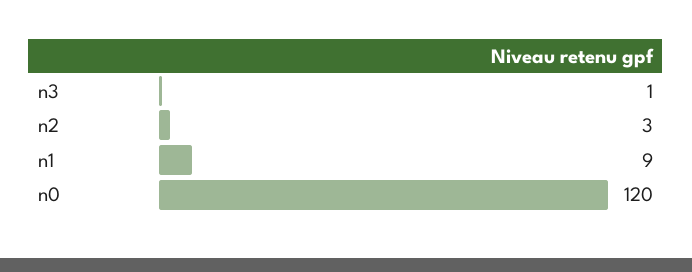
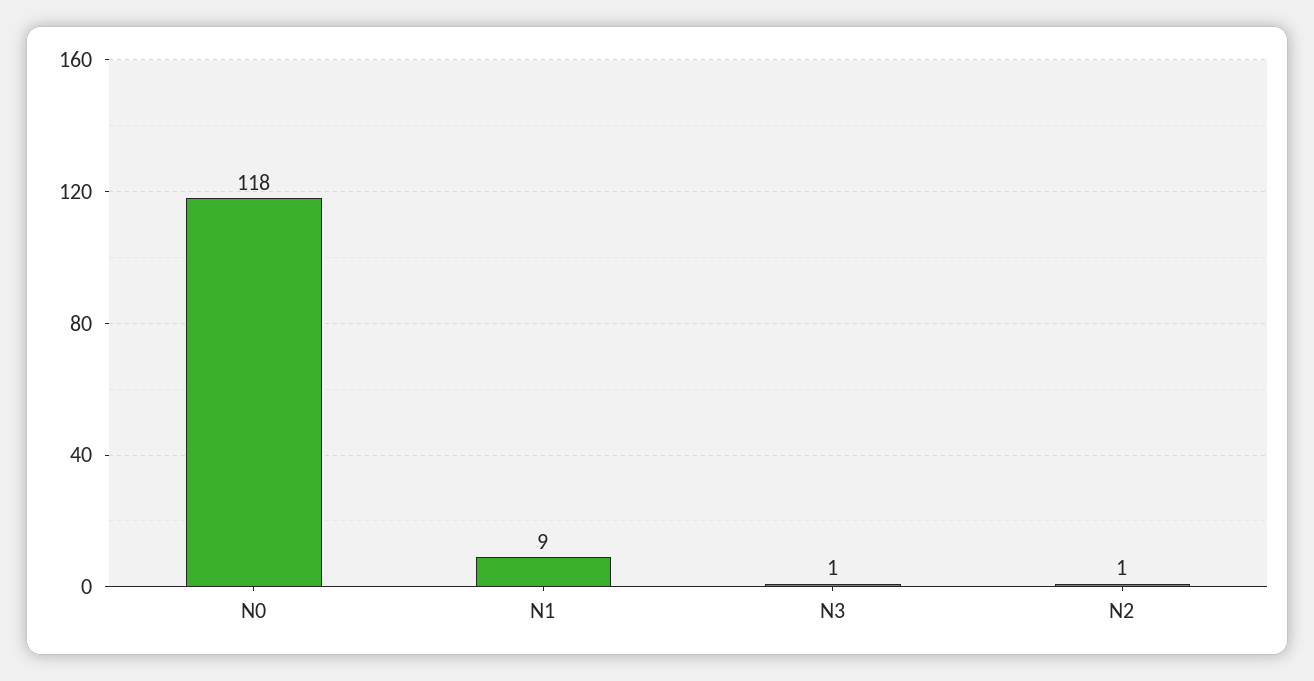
n2: 3 -> 1
n0: 120 -> 118

